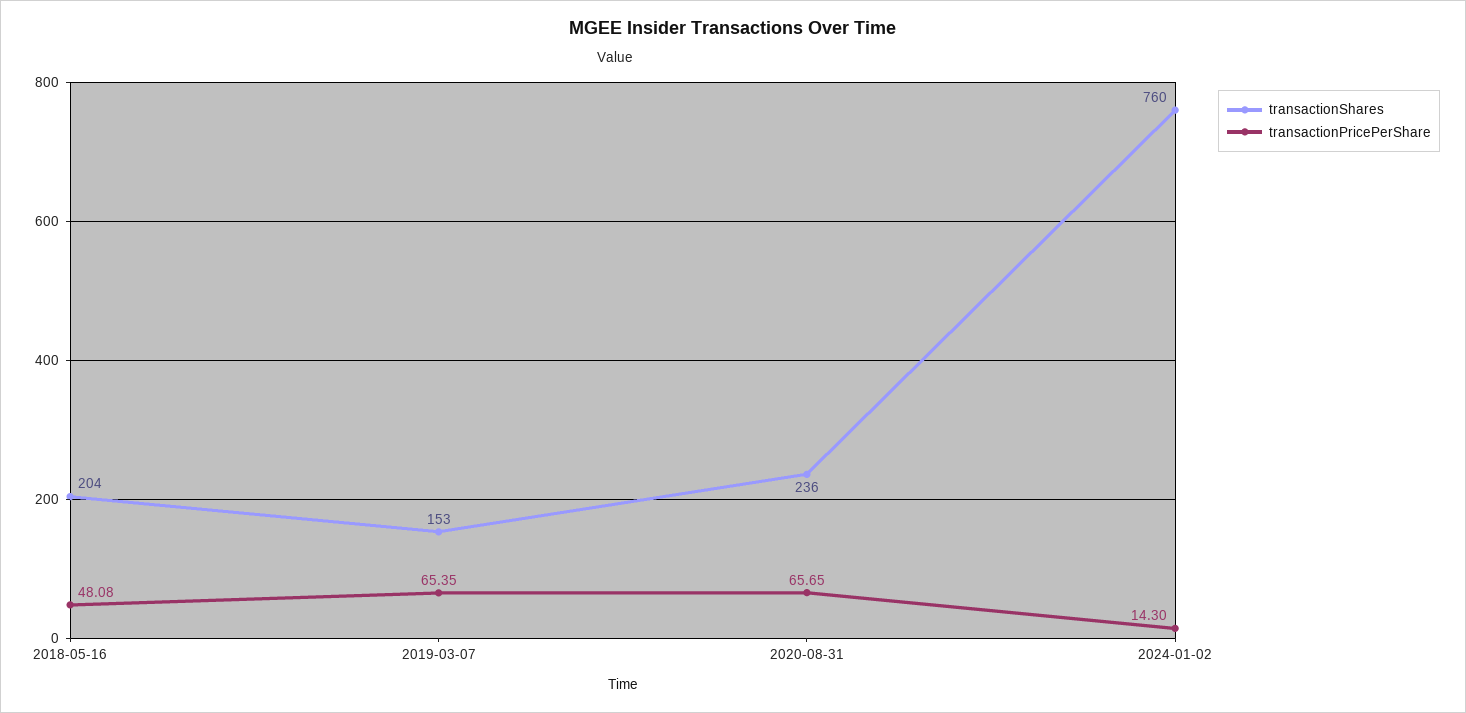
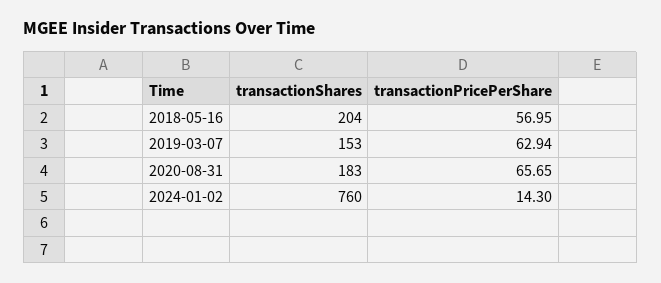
transactionPricePerShare, 2018-05-16: 48.08 -> 56.95
transactionPricePerShare, 2019-03-07: 65.35 -> 62.94
transactionShares, 2020-08-31: 236 -> 183

